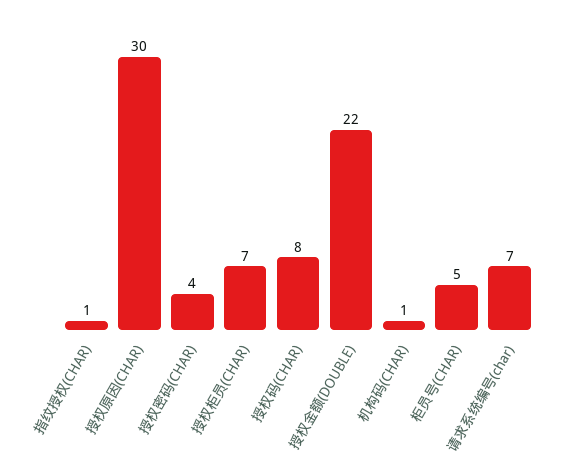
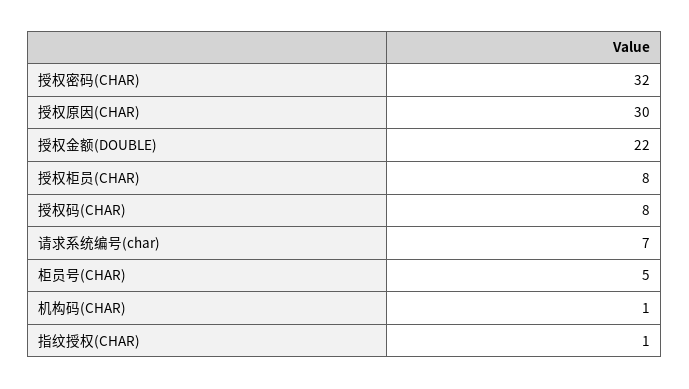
授权密码(CHAR): 4 -> 32
授权柜员(CHAR): 7 -> 8

